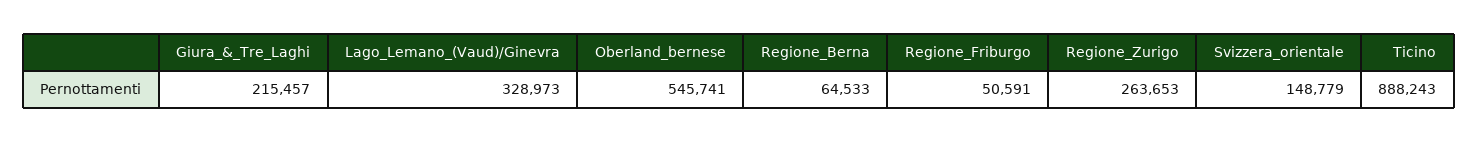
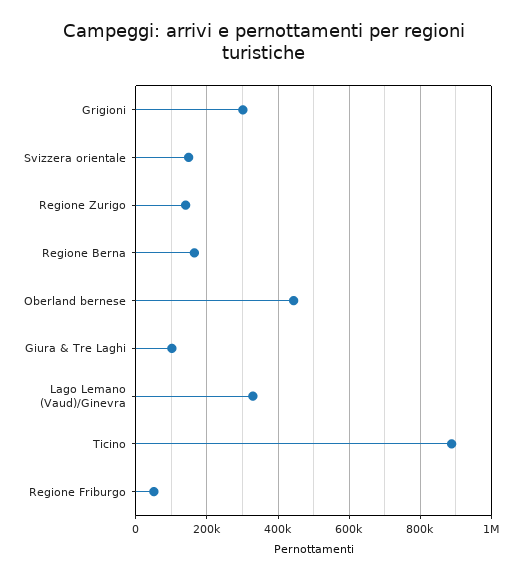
Giura_&_Tre_Laghi: 215457 -> 100000
Oberland_bernese: 545741 -> 440000
Regione_Berna: 64533 -> 160000
Regione_Zurigo: 263653 -> 140000
Grigioni: none -> 300000

